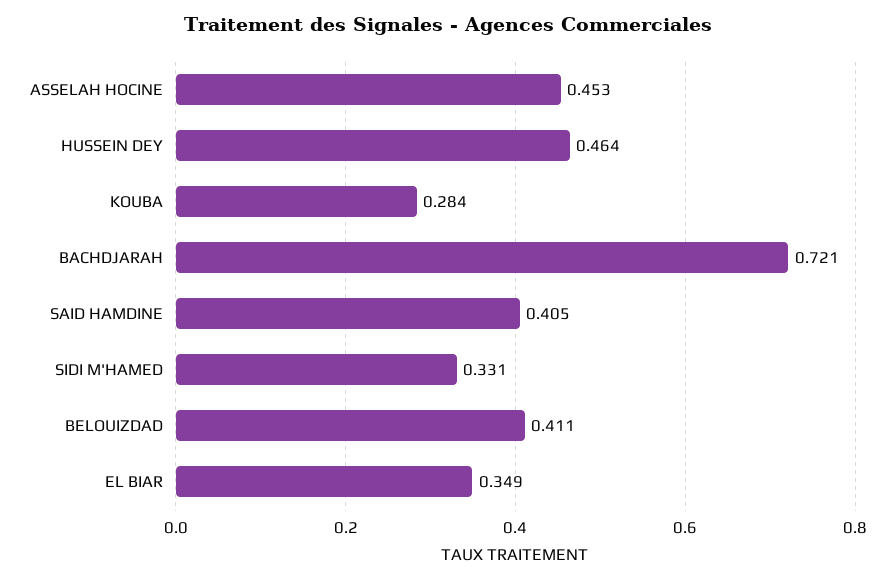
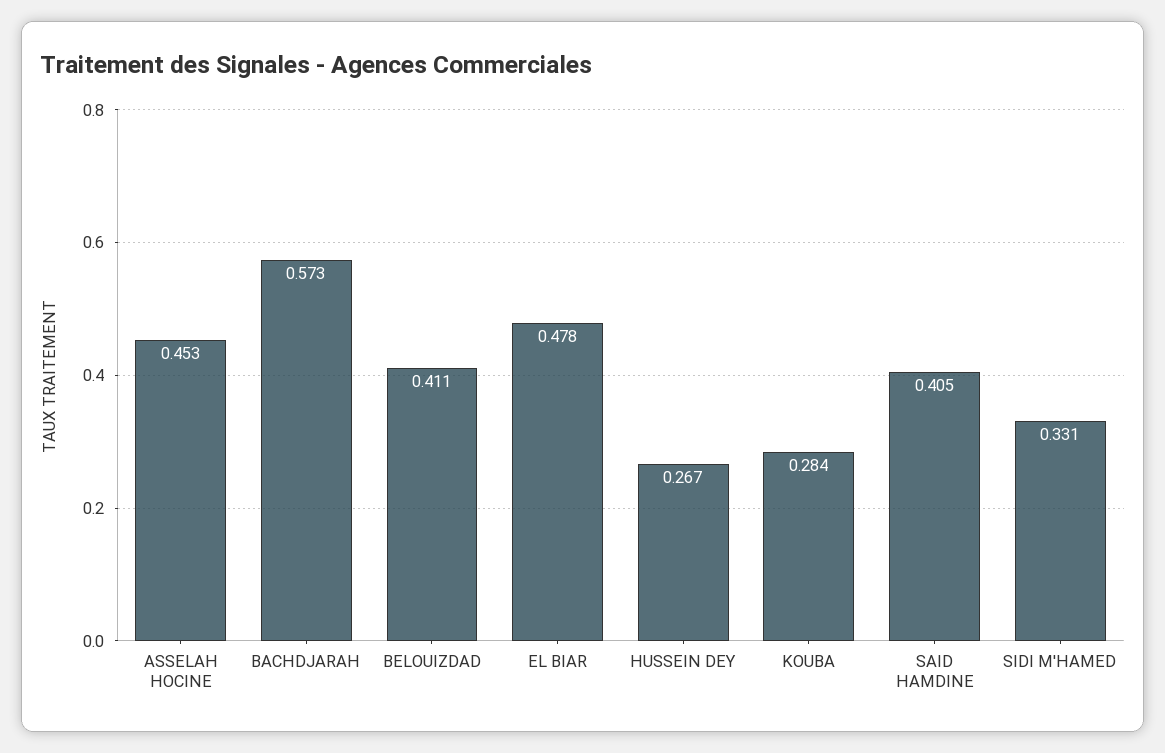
HUSSEIN DEY: 0.464 -> 0.267
BACHDJARAH: 0.721 -> 0.573
EL BIAR: 0.349 -> 0.478

